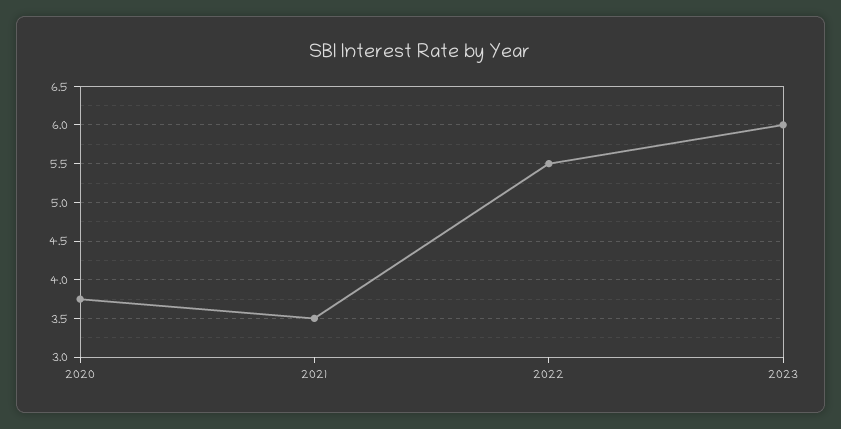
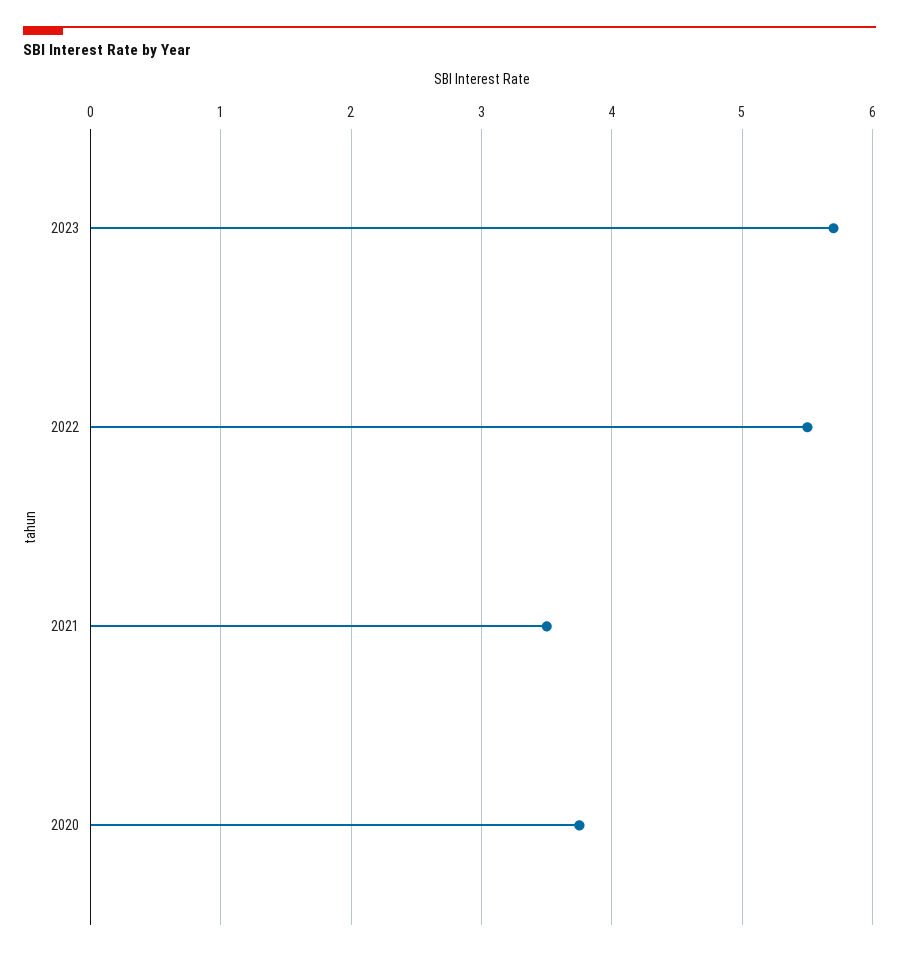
2023: 6 -> 5.7

